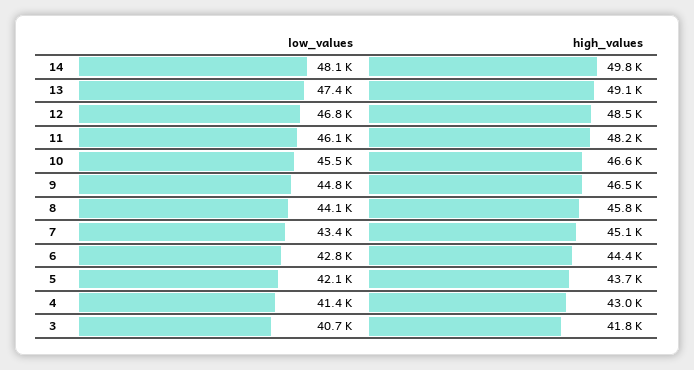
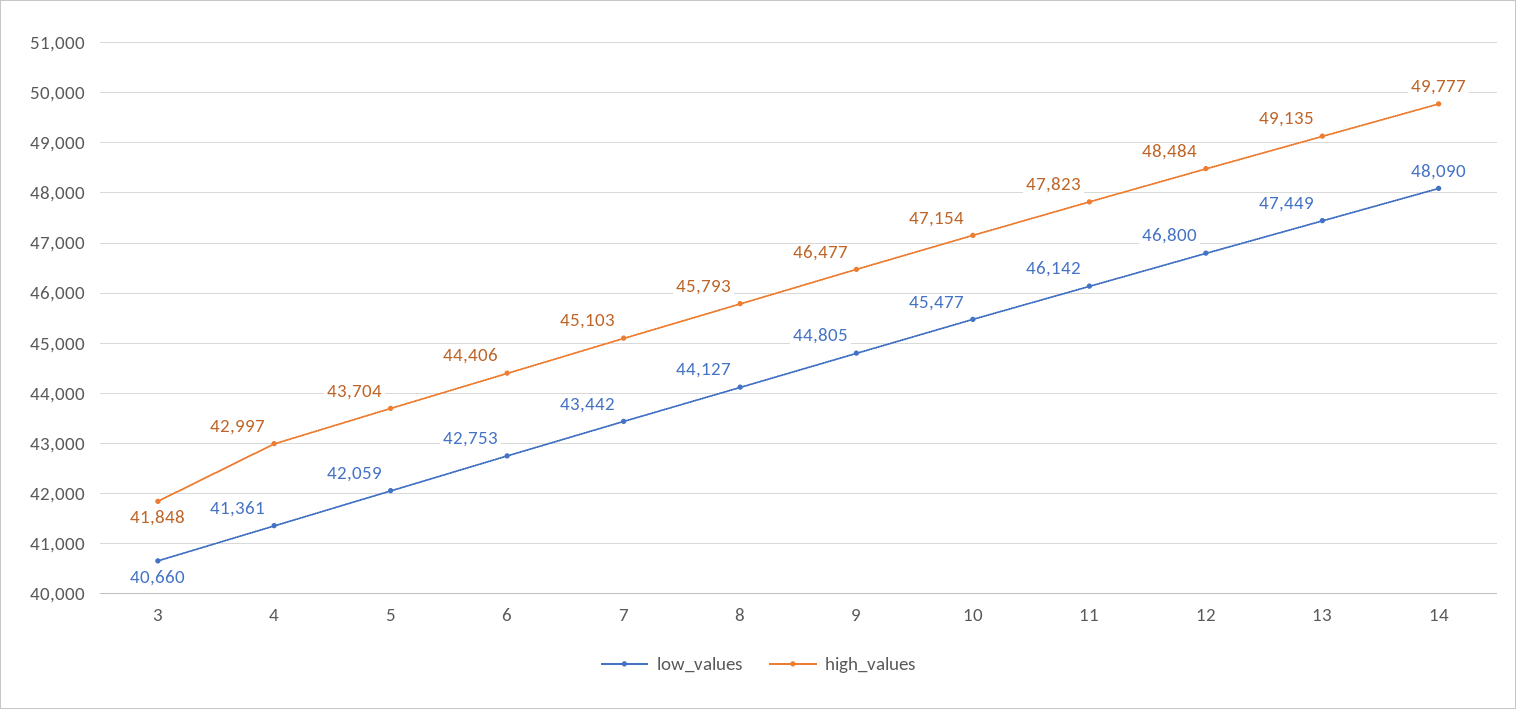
high_values, 11: 48200 -> 47823
high_values, 10: 46600 -> 47154

